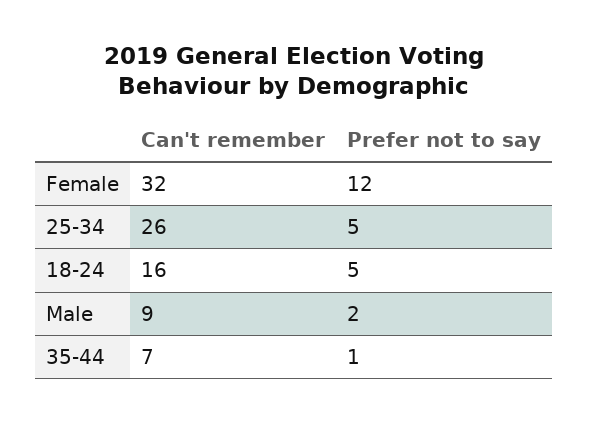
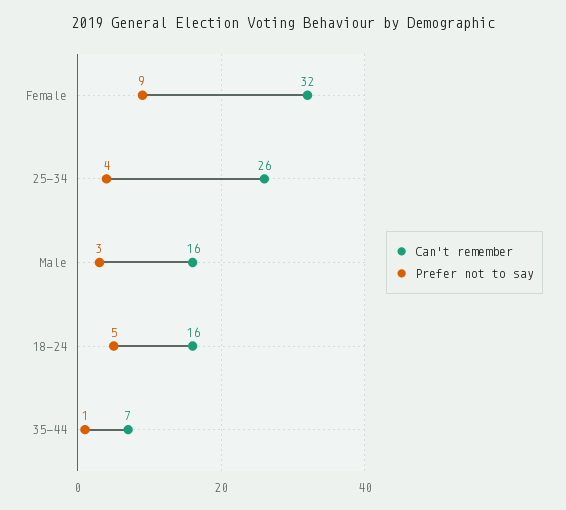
Prefer not to say, Female: 12 -> 9
Prefer not to say, 25-34: 5 -> 4
Can't remember, Male: 9 -> 16
Prefer not to say, Male: 2 -> 3

